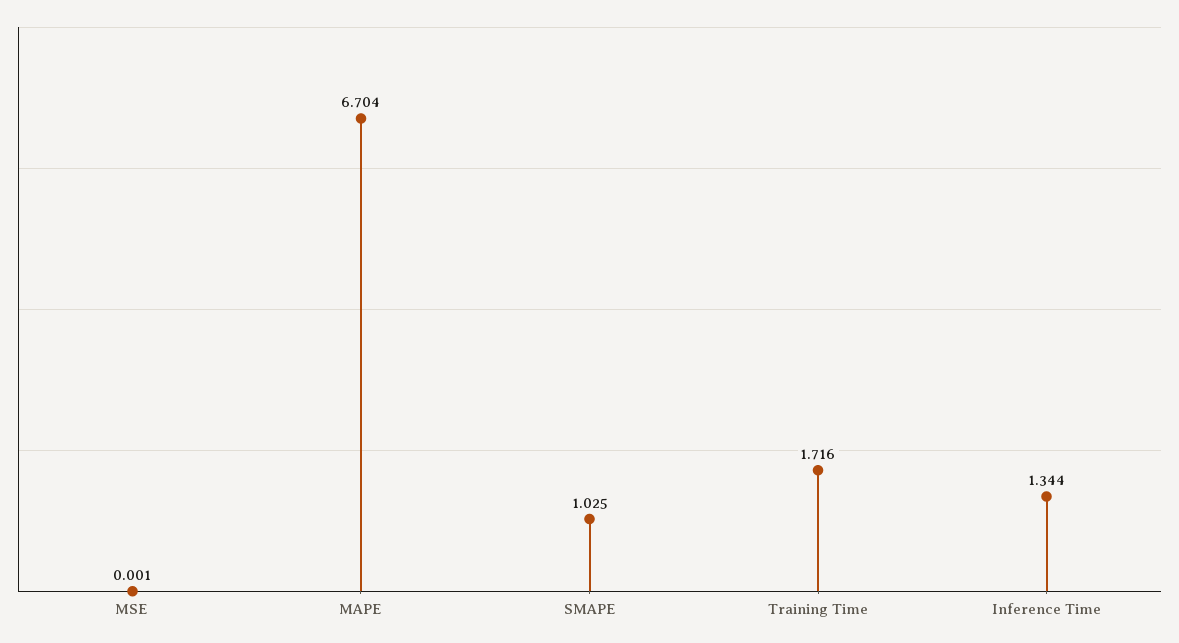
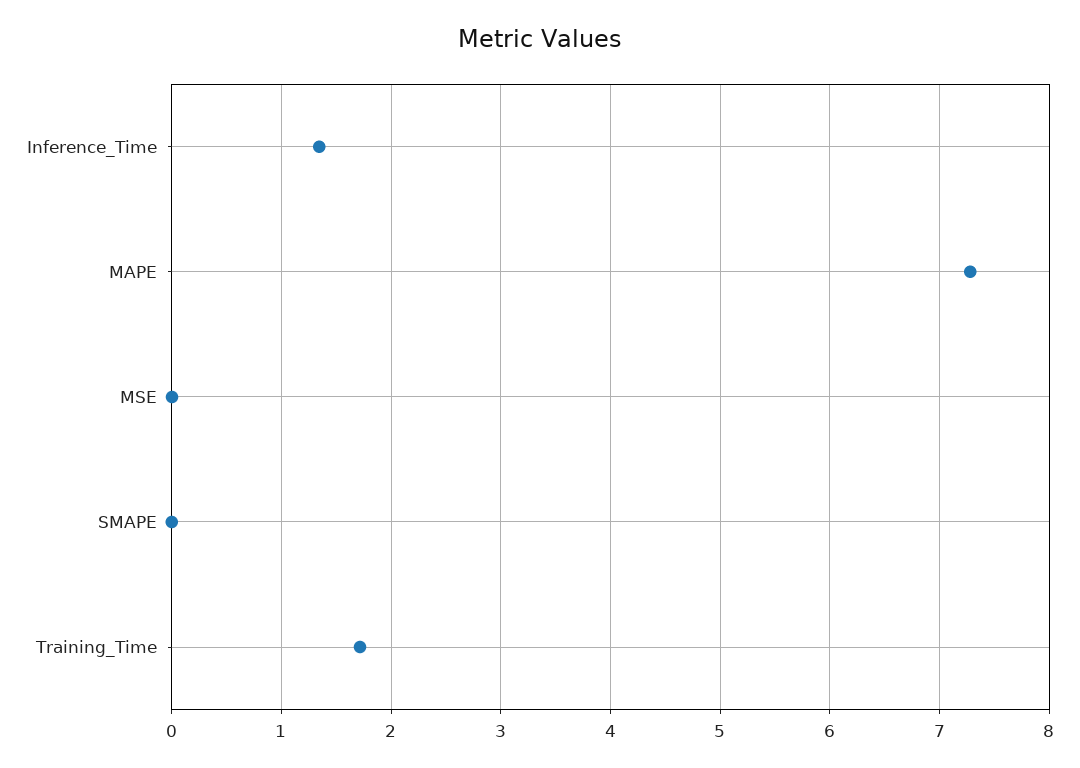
MAPE: 6.704 -> 7.3
SMAPE: 1.025 -> 0

